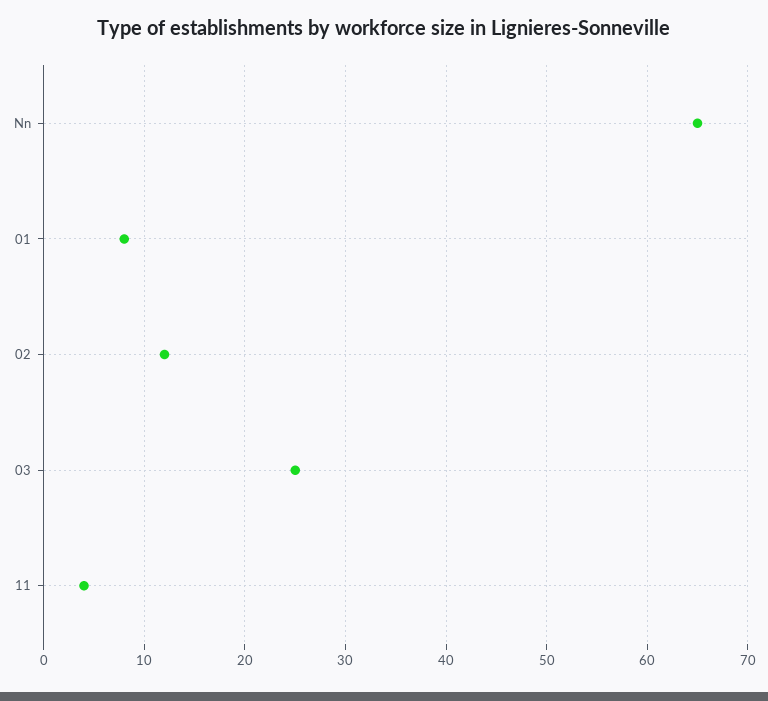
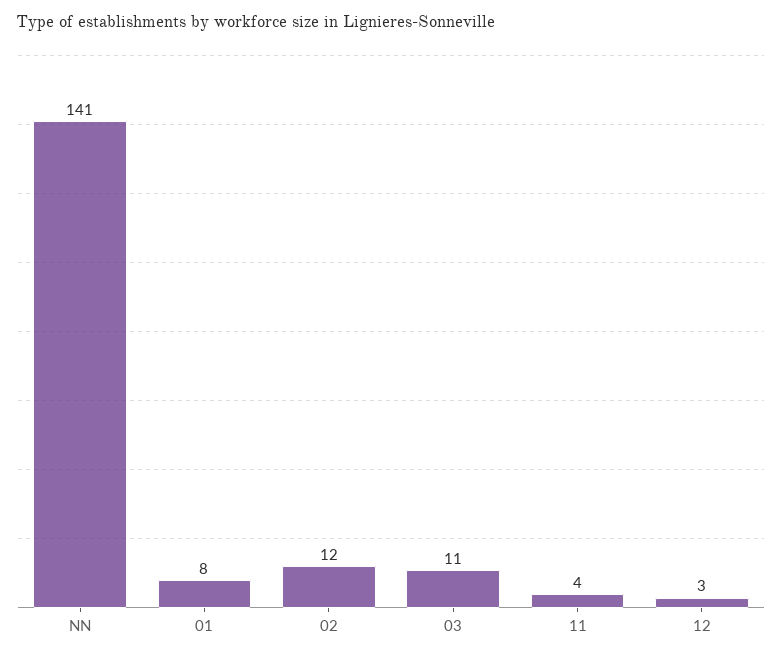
Nn: 65 -> 141
03: 25 -> 11
12: none -> 3

